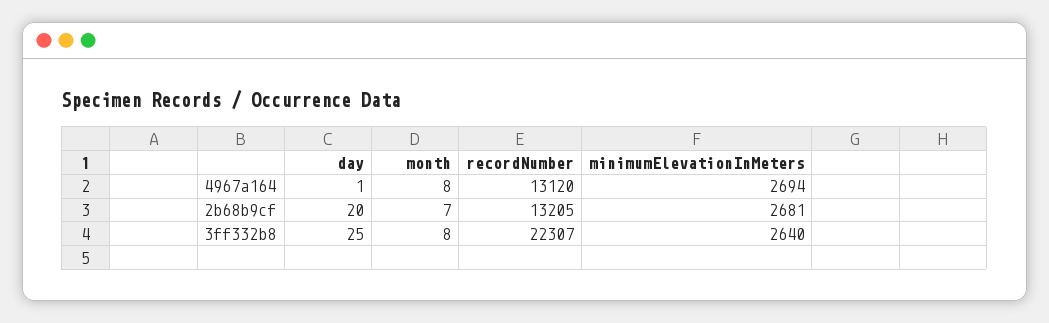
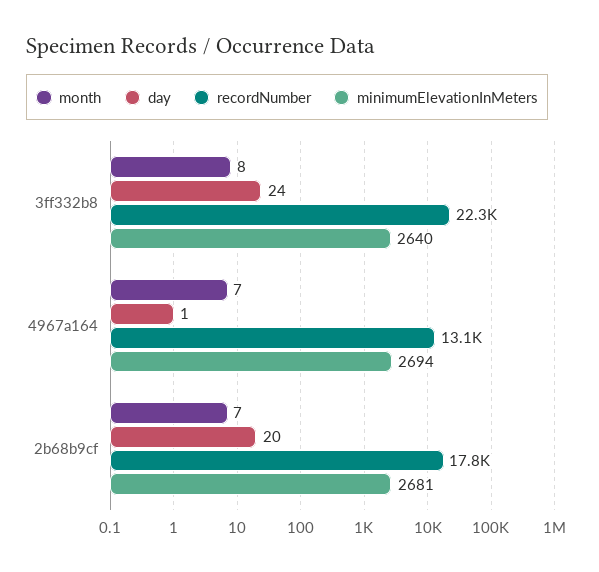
month, 4967a164: 8 -> 7
recordNumber, 2b68b9cf: 13205 -> 17800
day, 3ff332b8: 25 -> 24

